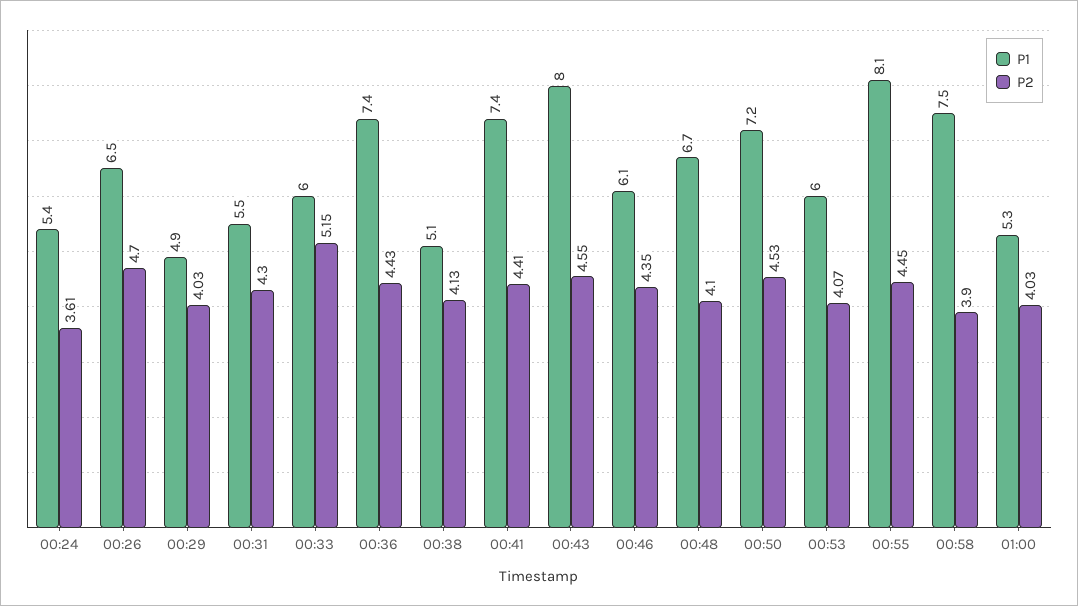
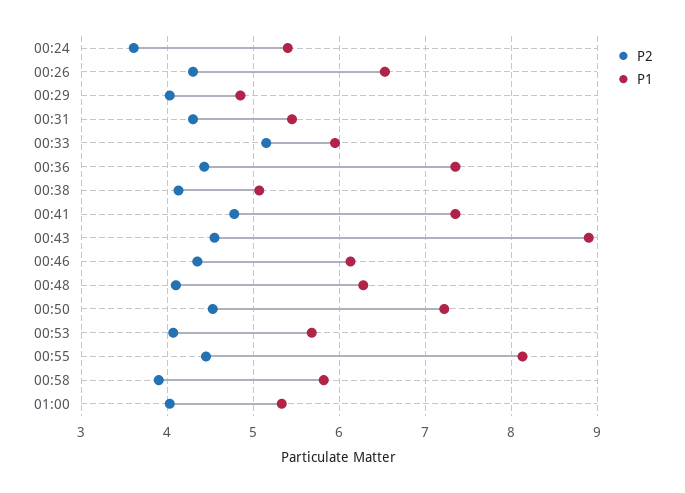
P2, 00:26: 4.7 -> 4.3
P2, 00:41: 4.41 -> 4.8
P1, 00:43: 8 -> 8.9
P1, 00:48: 6.7 -> 6.3
P1, 00:53: 6 -> 5.7
P1, 00:58: 7.5 -> 5.8

